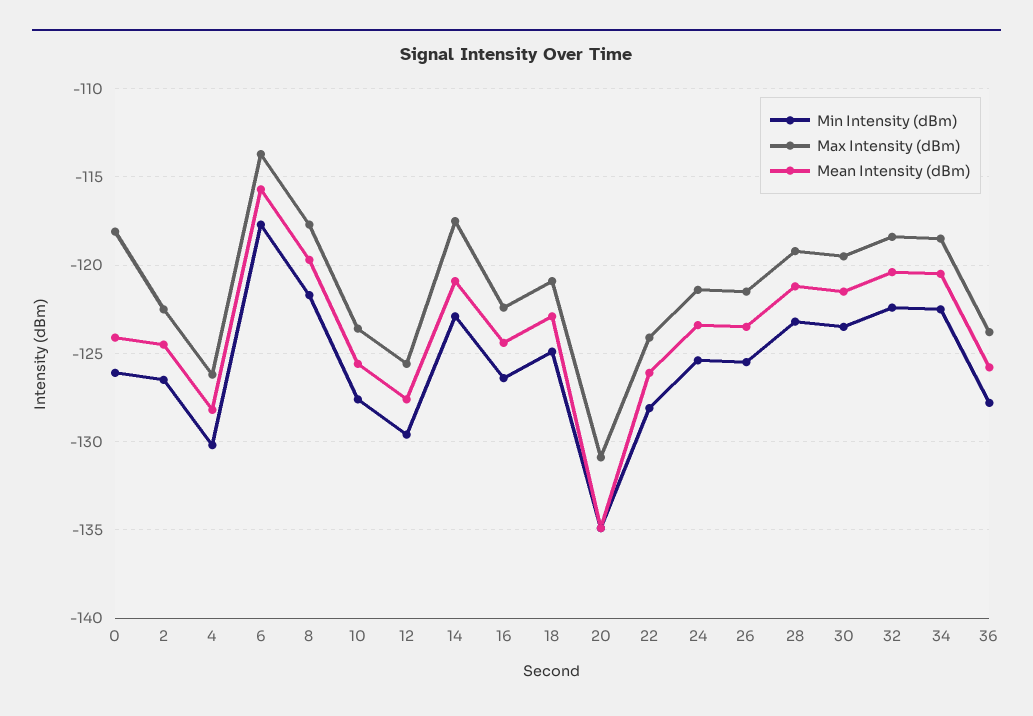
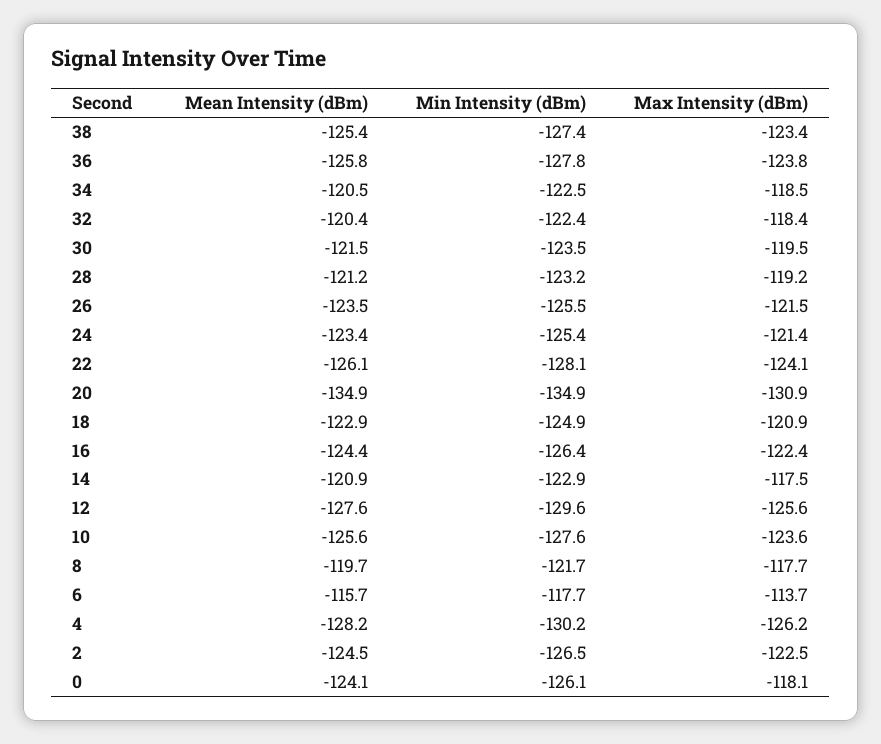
Mean Intensity (dBm), 38: none -> -125.4
Min Intensity (dBm), 38: none -> -127.4
Max Intensity (dBm), 38: none -> -123.4

